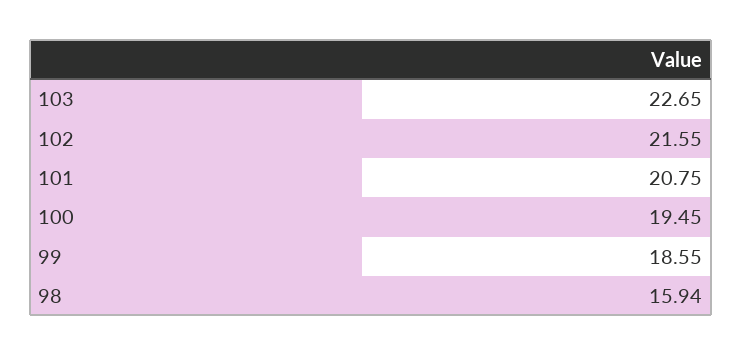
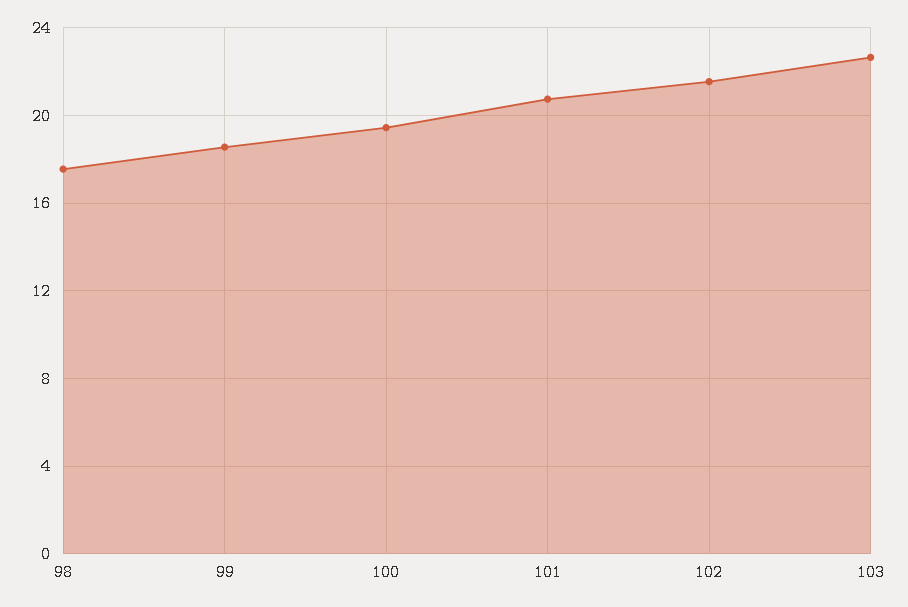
98: 15.94 -> 17.5

